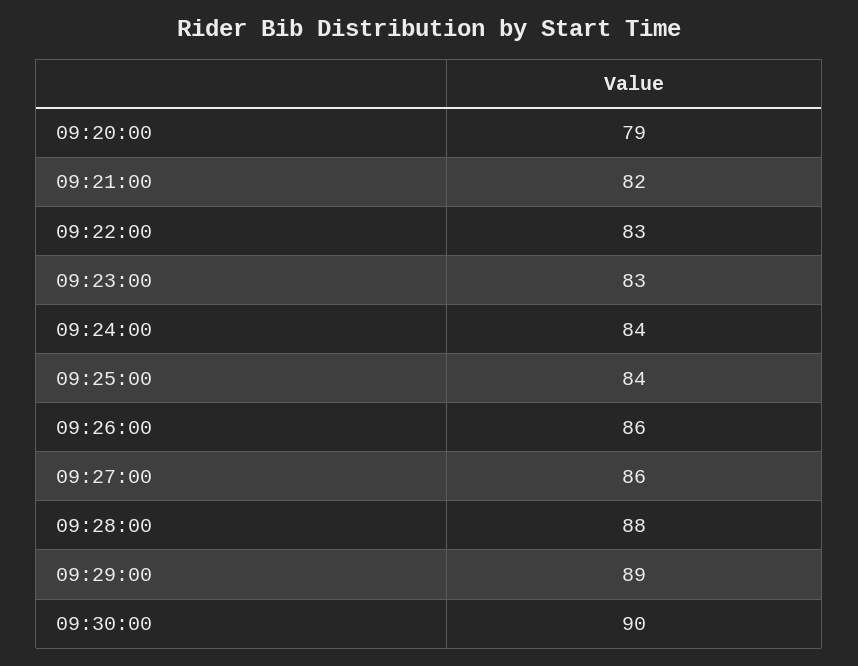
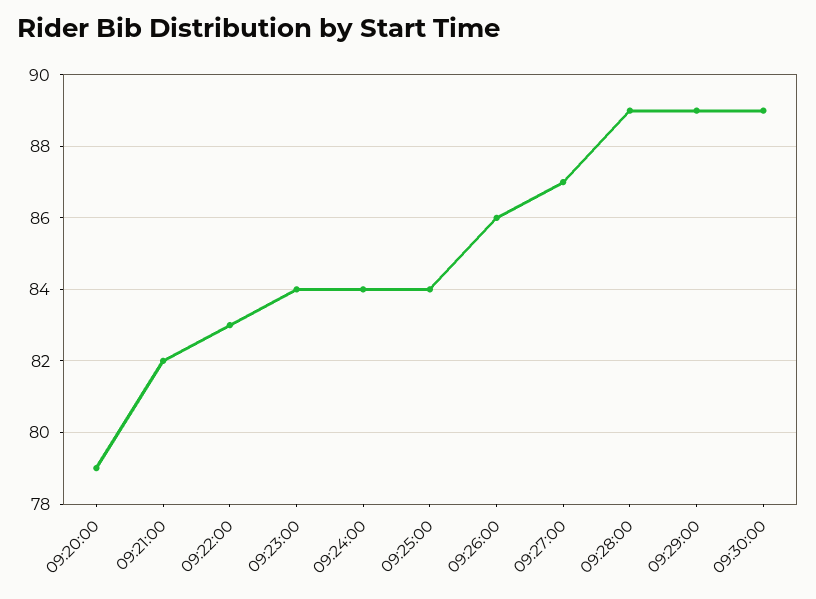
09:23:00: 83 -> 84
09:27:00: 86 -> 87
09:28:00: 88 -> 89
09:30:00: 90 -> 89

